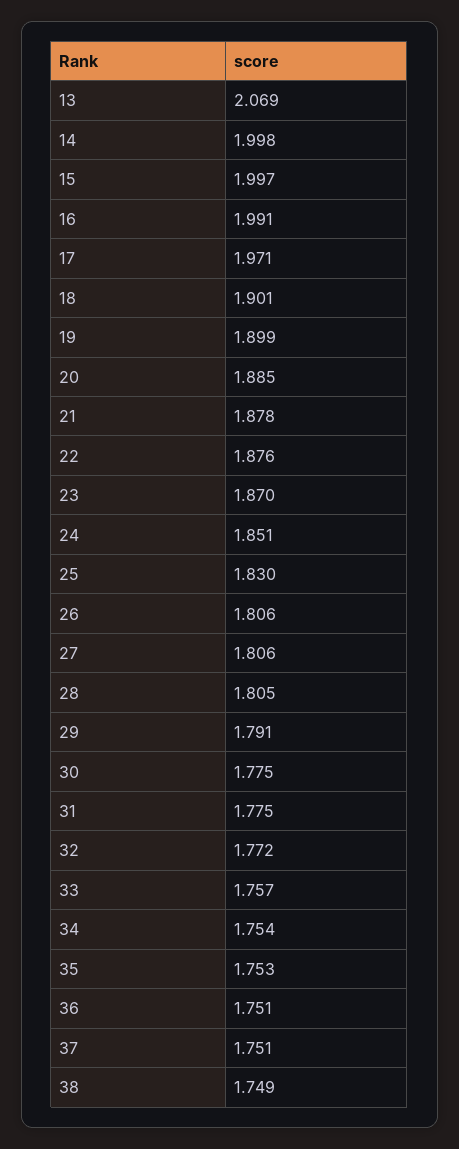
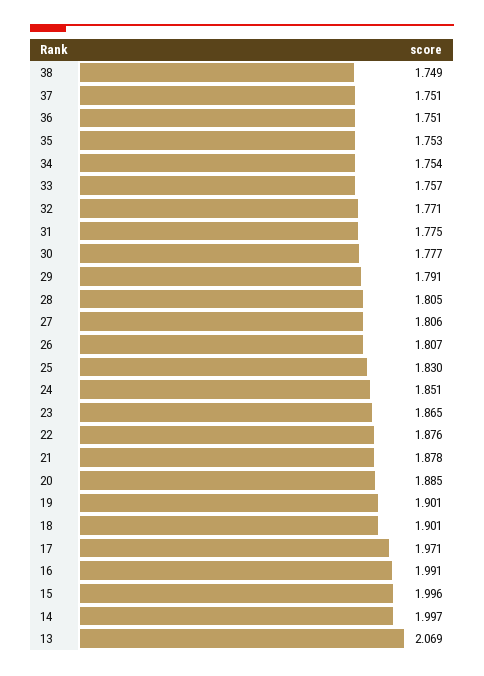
14: 1.998 -> 1.997
15: 1.997 -> 1.996
19: 1.899 -> 1.901
23: 1.87 -> 1.865
26: 1.806 -> 1.807
30: 1.775 -> 1.777
32: 1.772 -> 1.771

